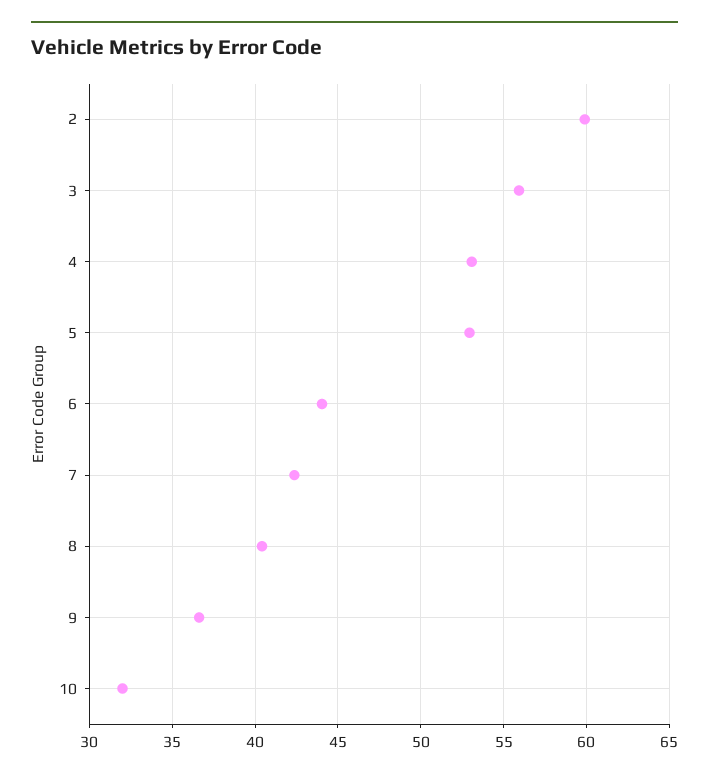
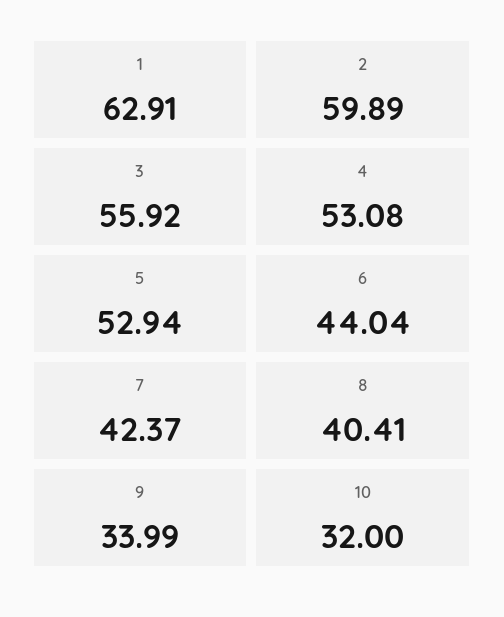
9: 36.5 -> 33.99
1: none -> 62.91

